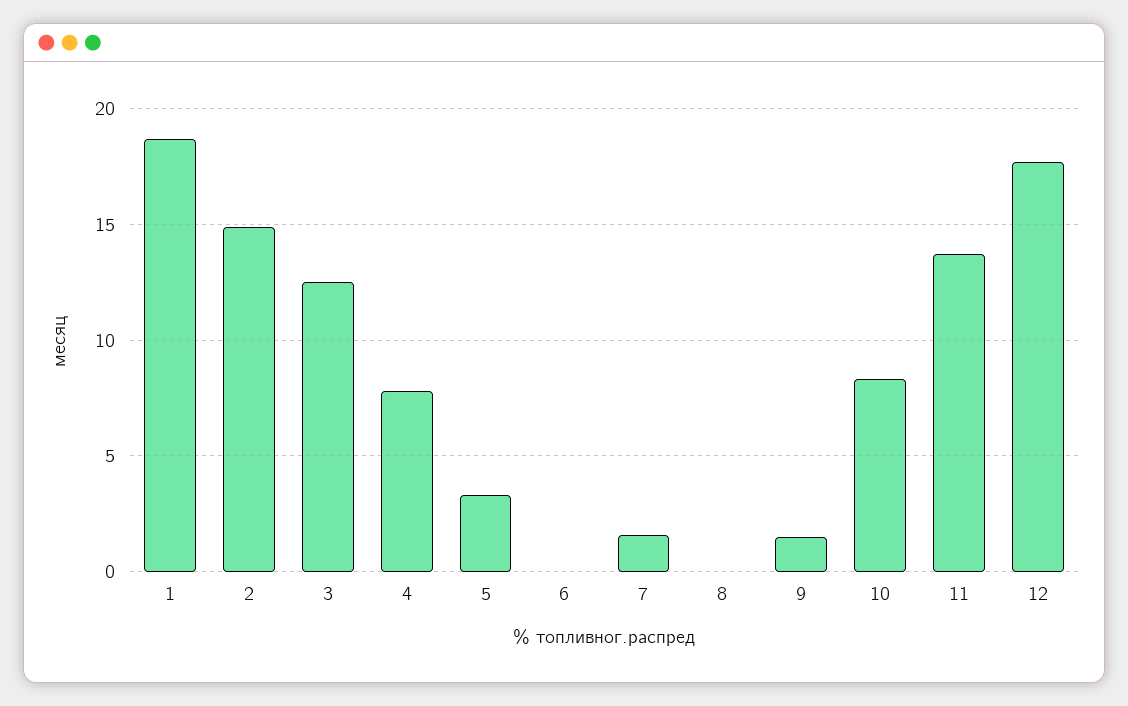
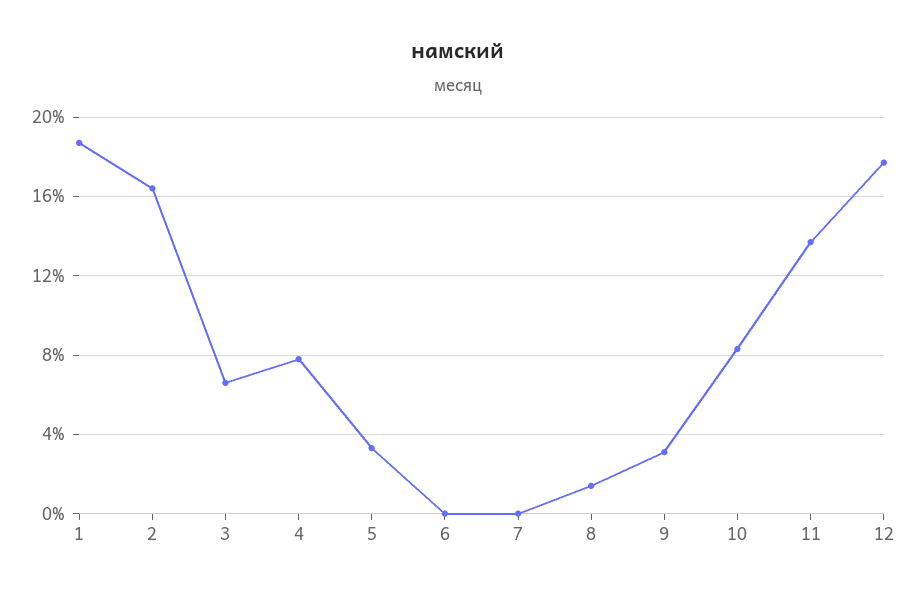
2: 15 -> 16.5
3: 12.5 -> 6.5
7: 1.5 -> 0
8: 0 -> 1.5
9: 1.5 -> 3

